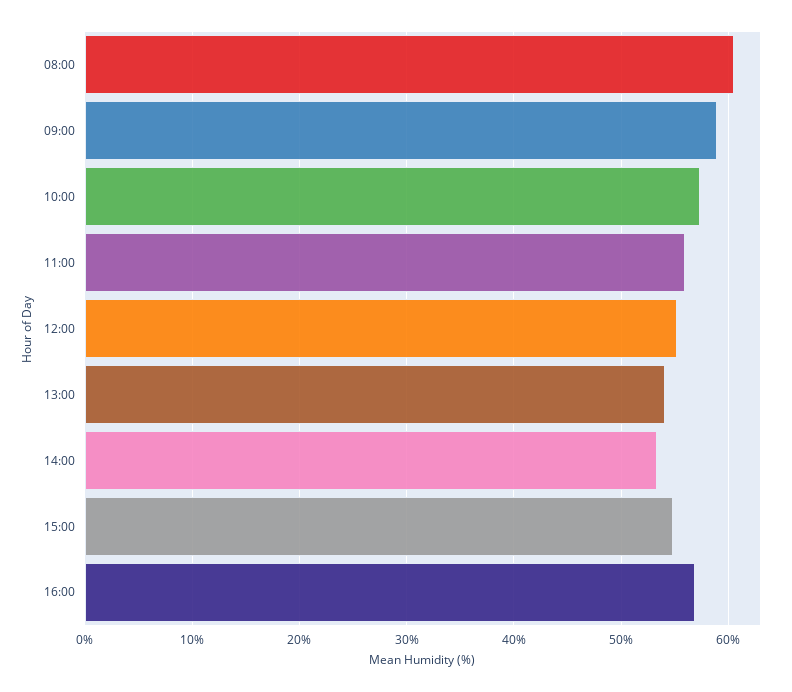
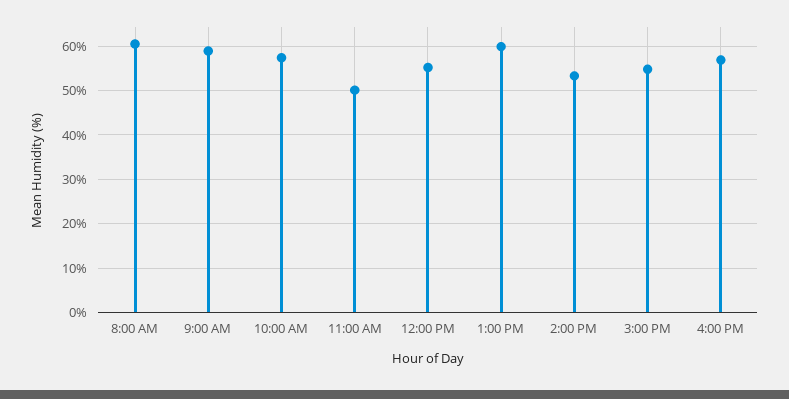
11:00: 56 -> 50
13:00: 54 -> 60

